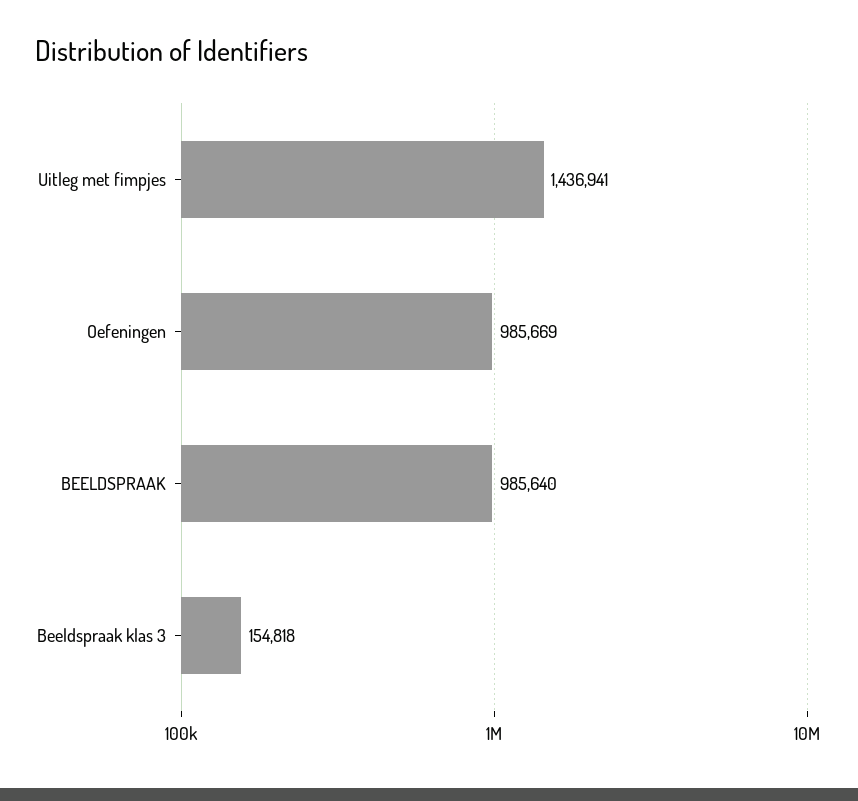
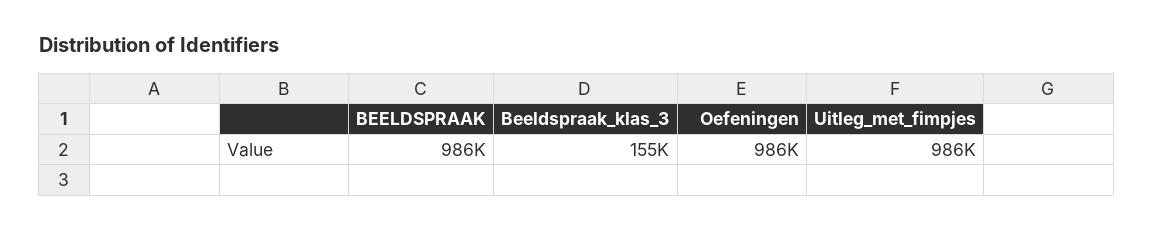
Uitleg met fimpjes: 1436941 -> 986000

